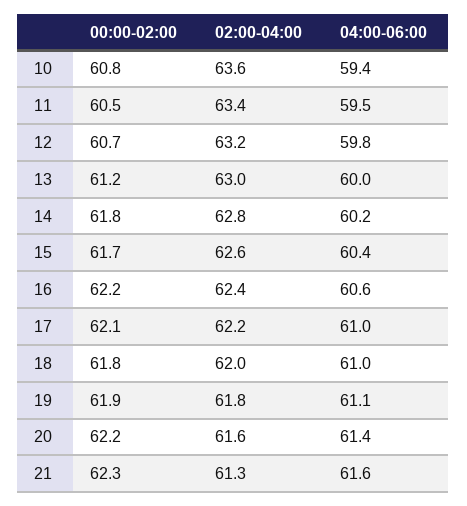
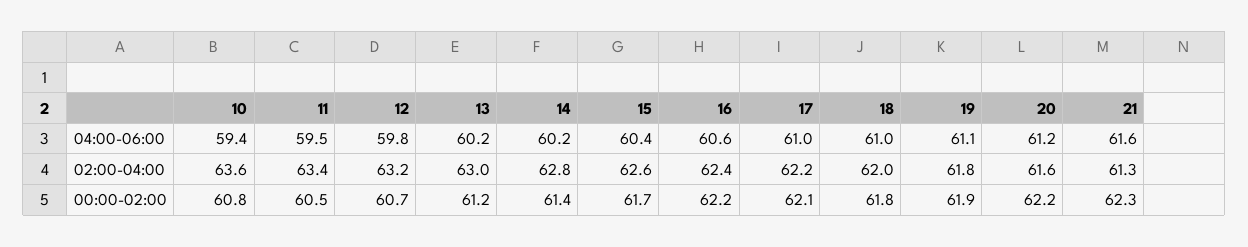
04:00-06:00, 13: 60 -> 60.2
00:00-02:00, 14: 61.8 -> 61.4
04:00-06:00, 20: 61.4 -> 61.2

